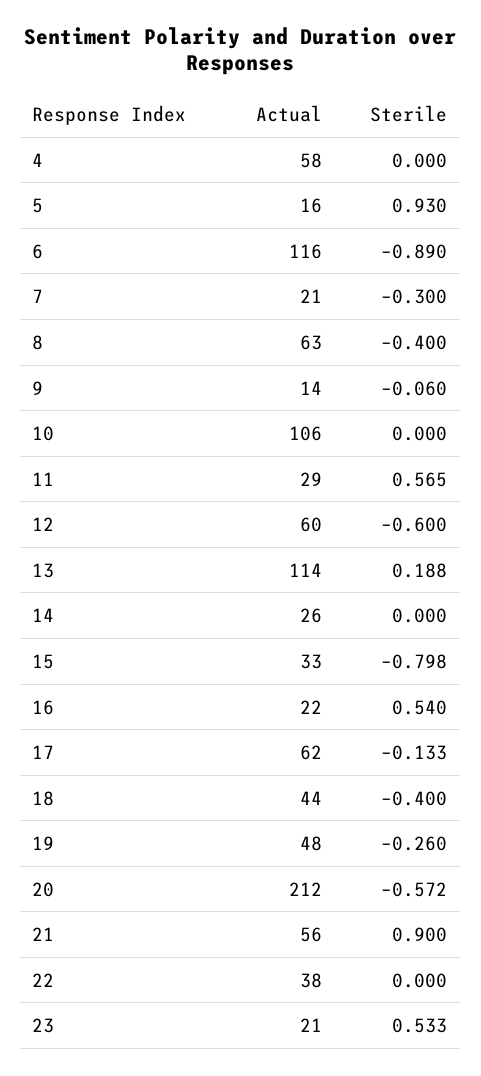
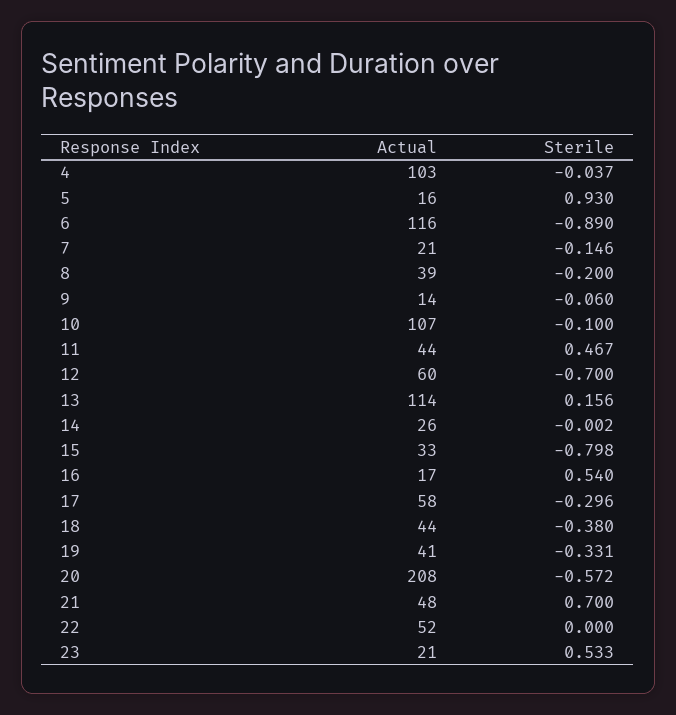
Actual, 4: 58 -> 103
Sterile, 4: 0 -> -0.037
Sterile, 7: -0.3 -> -0.146
Actual, 8: 63 -> 39
Sterile, 8: -0.4 -> -0.2
Actual, 10: 106 -> 107
Sterile, 10: 0 -> -0.1
Actual, 11: 29 -> 44
Sterile, 11: 0.565 -> 0.467
Sterile, 12: -0.6 -> -0.7
Sterile, 13: 0.188 -> 0.156
Sterile, 14: 0 -> -0.002
Actual, 16: 22 -> 17
Actual, 17: 62 -> 58
Sterile, 17: -0.133 -> -0.296
Sterile, 18: -0.4 -> -0.38
Actual, 19: 48 -> 41
Sterile, 19: -0.26 -> -0.331
Actual, 20: 212 -> 208
Actual, 21: 56 -> 48
Sterile, 21: 0.9 -> 0.7
Actual, 22: 38 -> 52

